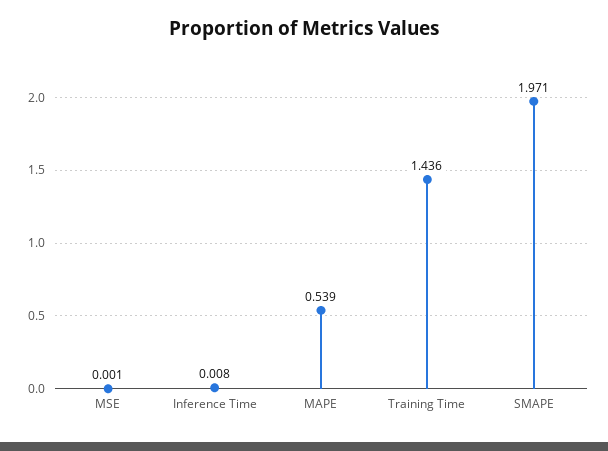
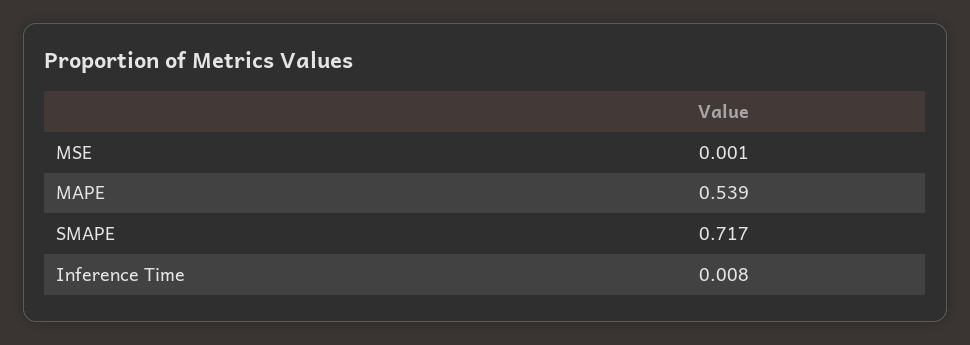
Training Time: 1.436 -> none
SMAPE: 1.971 -> 0.717

